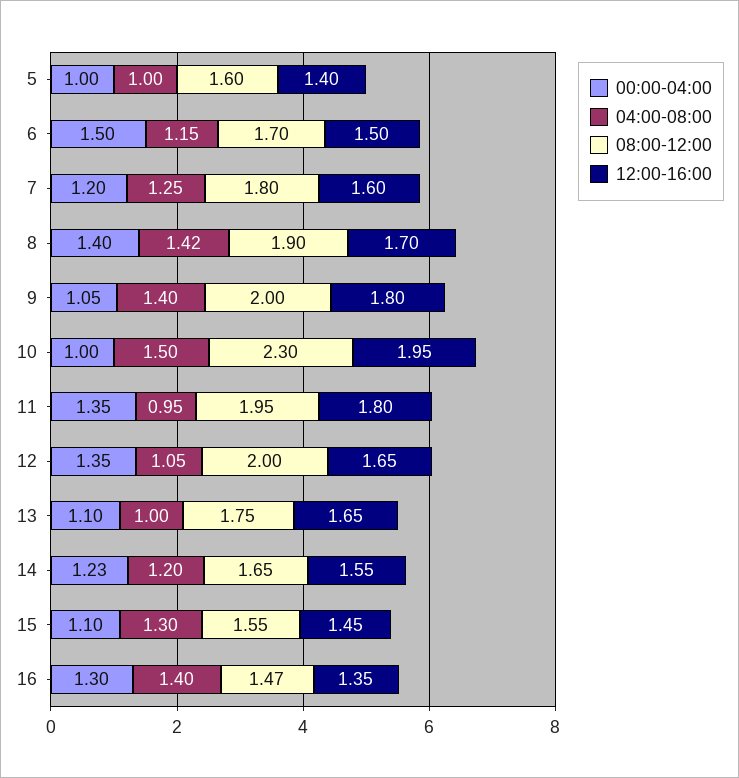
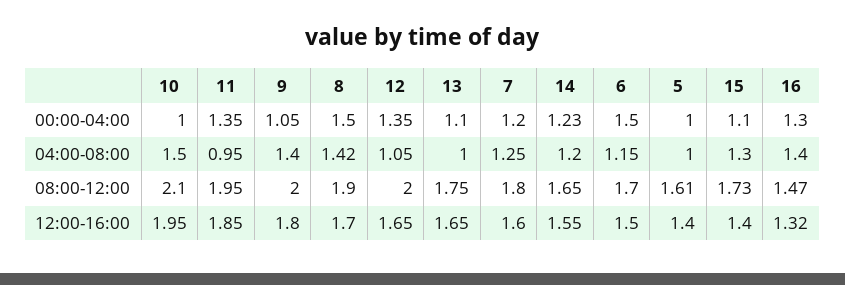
08:00-12:00, 5: 1.6 -> 1.61
00:00-04:00, 8: 1.4 -> 1.5
08:00-12:00, 10: 2.3 -> 2.1
12:00-16:00, 11: 1.8 -> 1.85
08:00-12:00, 15: 1.55 -> 1.73
12:00-16:00, 15: 1.45 -> 1.4
12:00-16:00, 16: 1.35 -> 1.32

